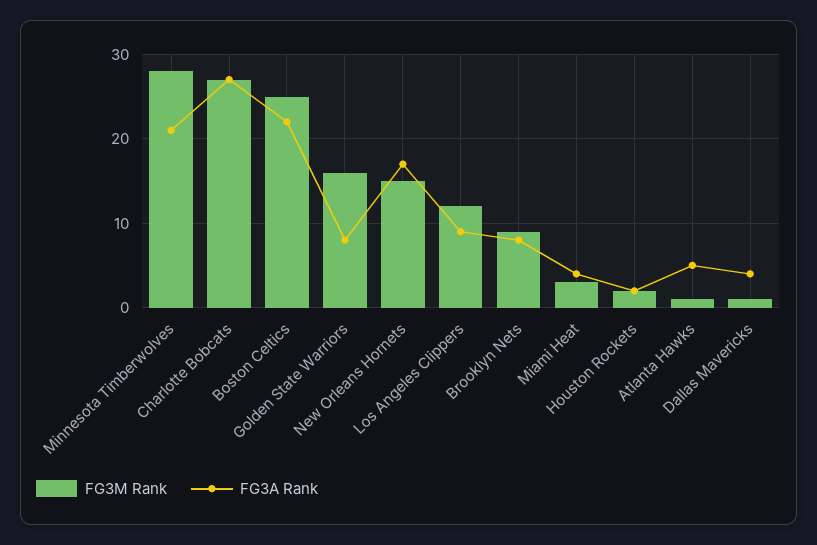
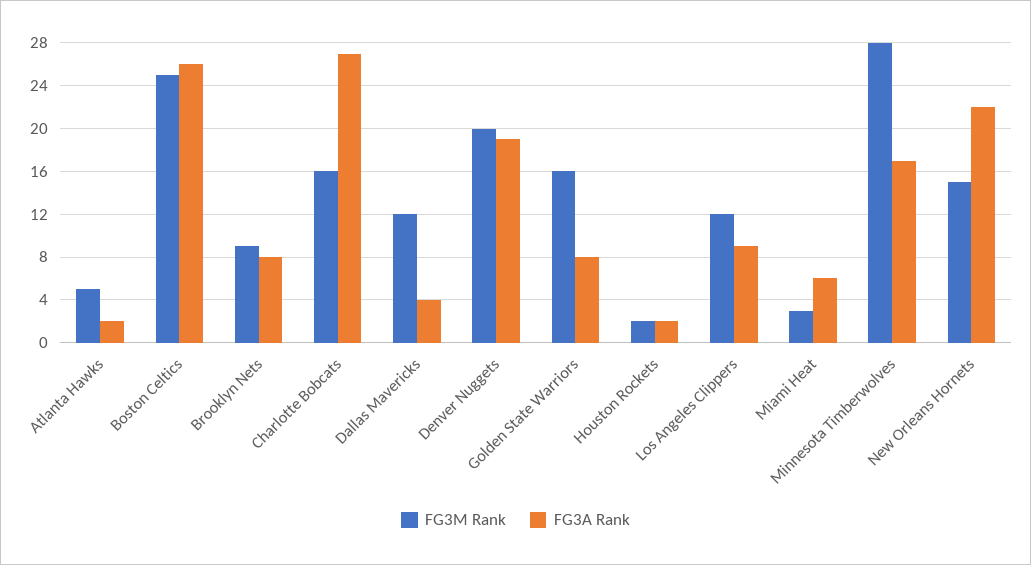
FG3A Rank, Minnesota Timberwolves: 21 -> 17
FG3M Rank, Charlotte Bobcats: 27 -> 16
FG3A Rank, Boston Celtics: 22 -> 26
FG3A Rank, New Orleans Hornets: 17 -> 22
FG3A Rank, Miami Heat: 4 -> 6
FG3M Rank, Atlanta Hawks: 1 -> 5
FG3A Rank, Atlanta Hawks: 5 -> 2
FG3M Rank, Dallas Mavericks: 1 -> 12
FG3M Rank, Denver Nuggets: none -> 20
FG3A Rank, Denver Nuggets: none -> 19

